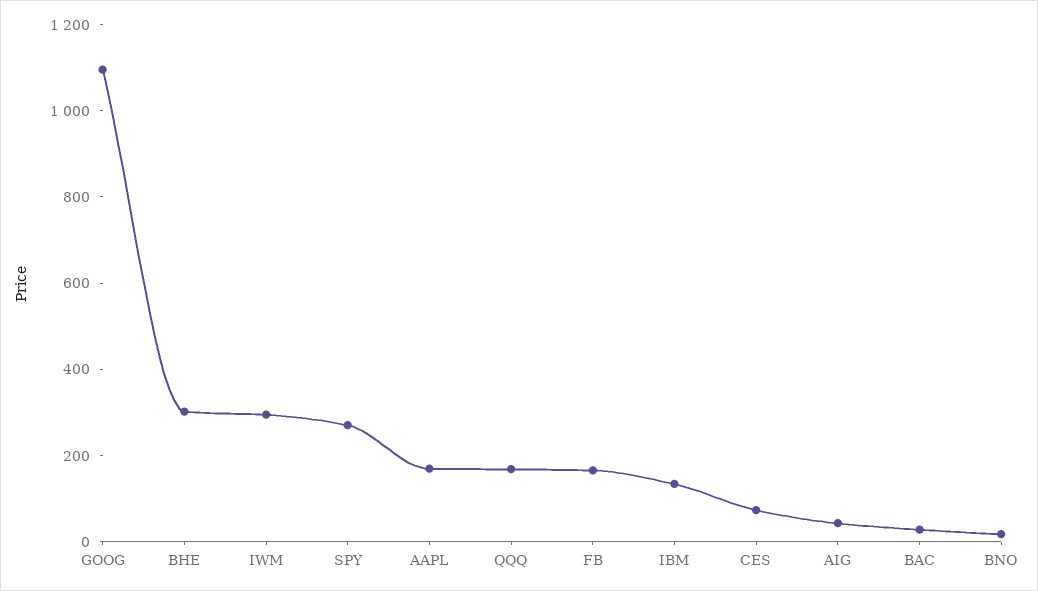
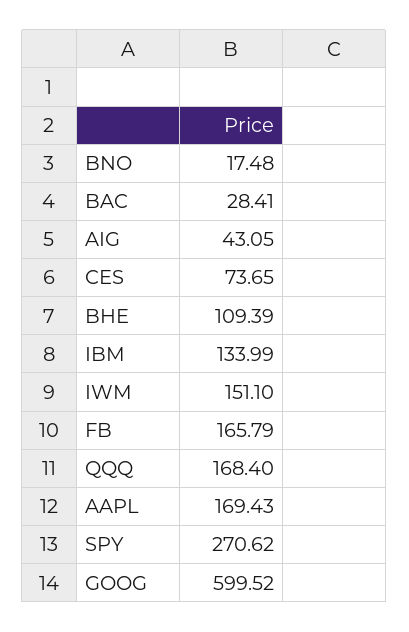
GOOG: 1100 -> 599.52
BHE: 300 -> 109.39
IWM: 300 -> 151.1

